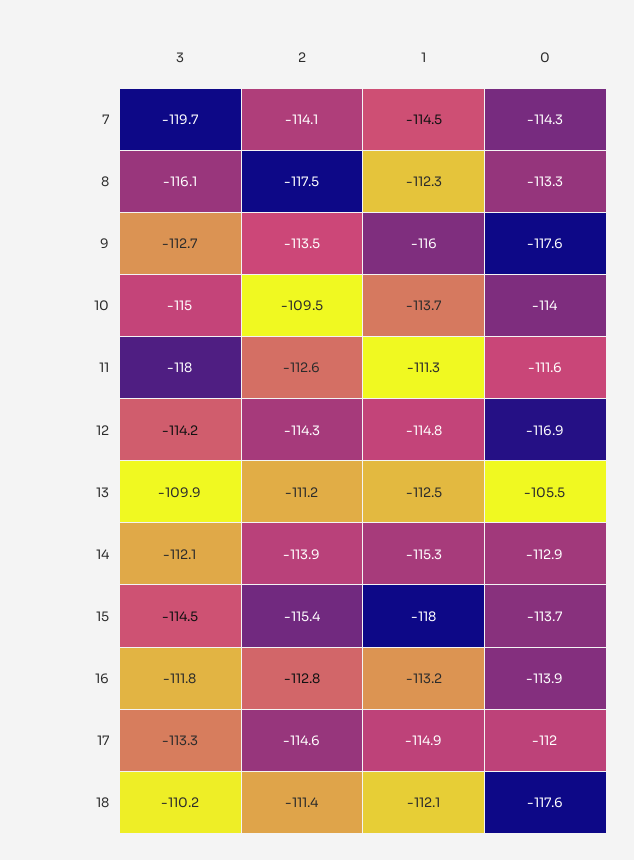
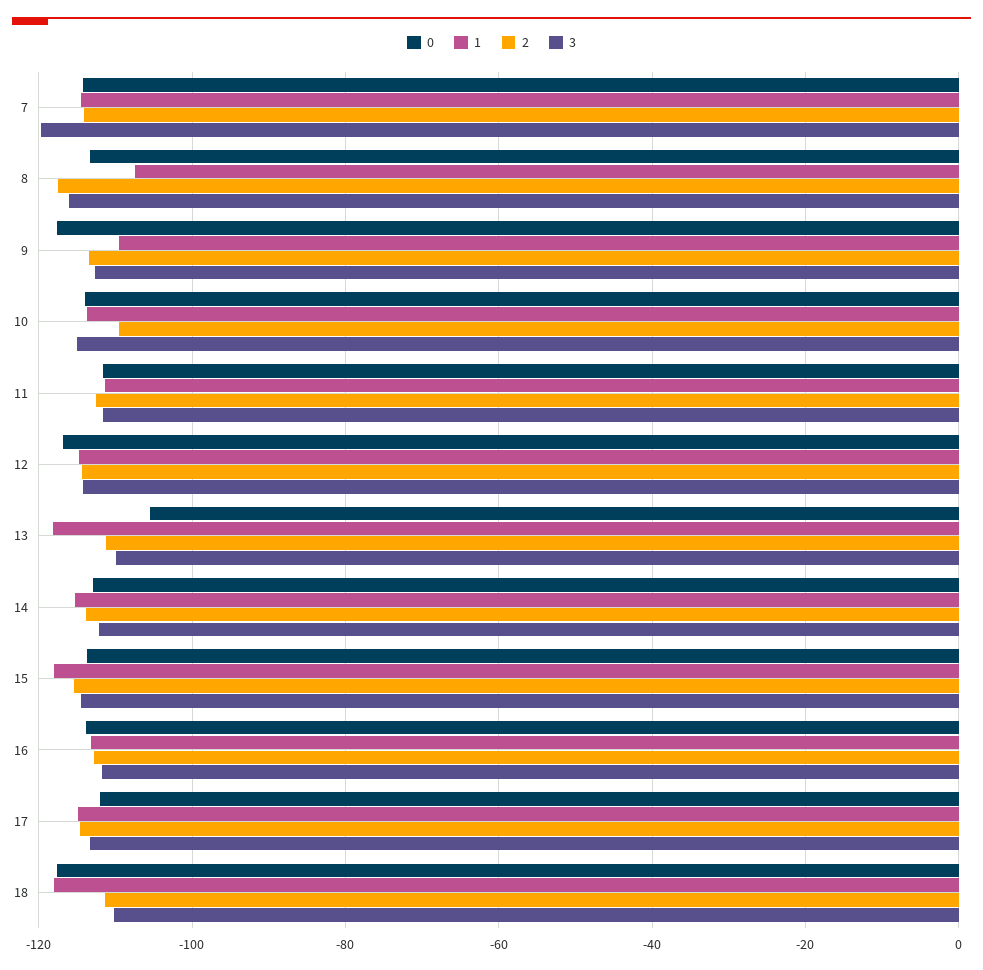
1, 8: -112.3 -> -108
1, 9: -116 -> -110
3, 11: -118 -> -112
1, 13: -112.5 -> -118
1, 18: -112.1 -> -118

